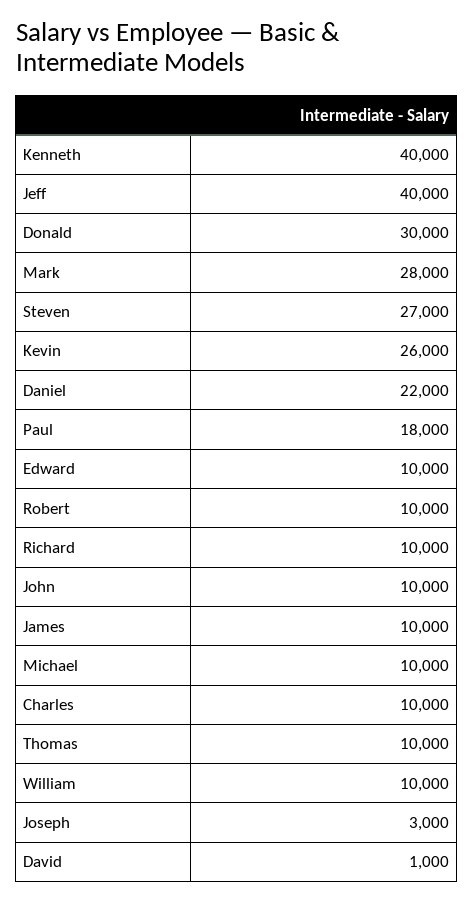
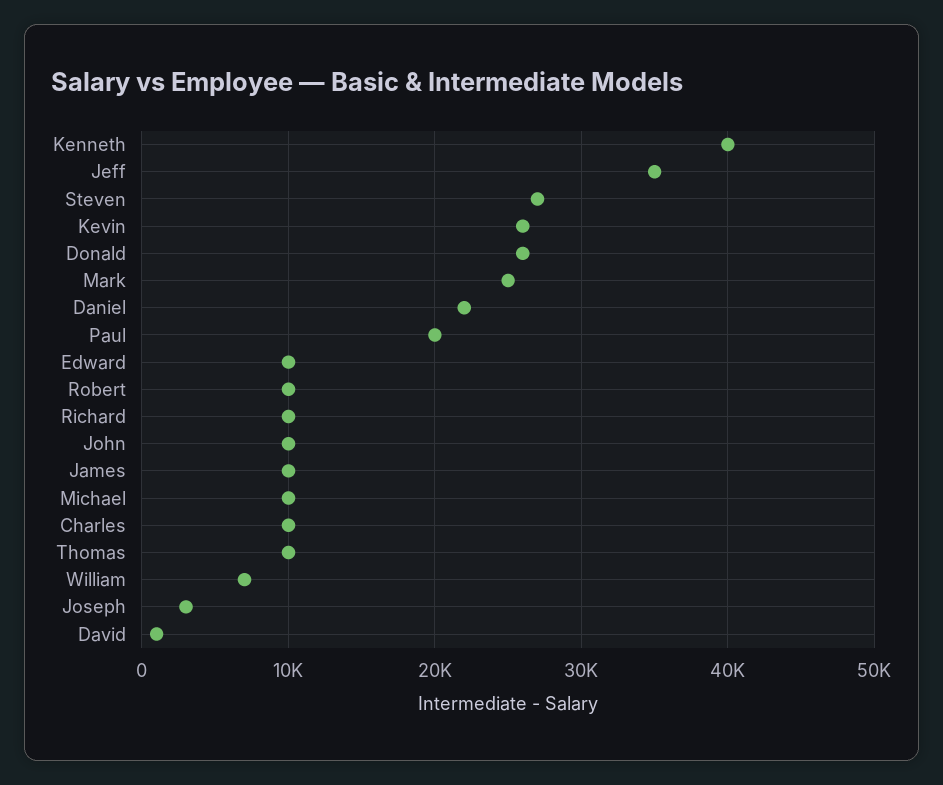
Jeff: 40000 -> 35000
Donald: 30000 -> 26000
Mark: 28000 -> 25000
Paul: 18000 -> 20000
William: 10000 -> 7000

